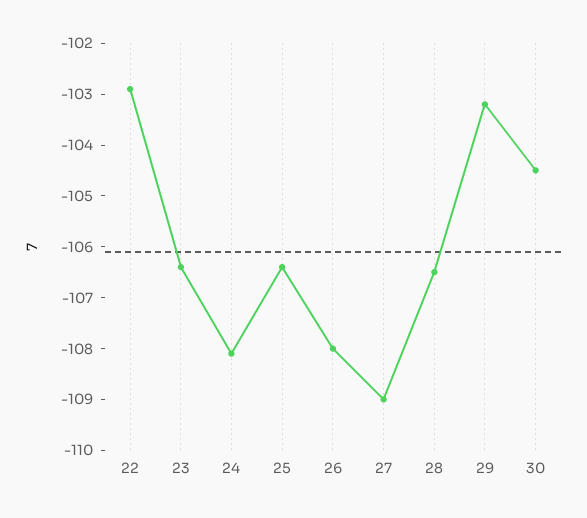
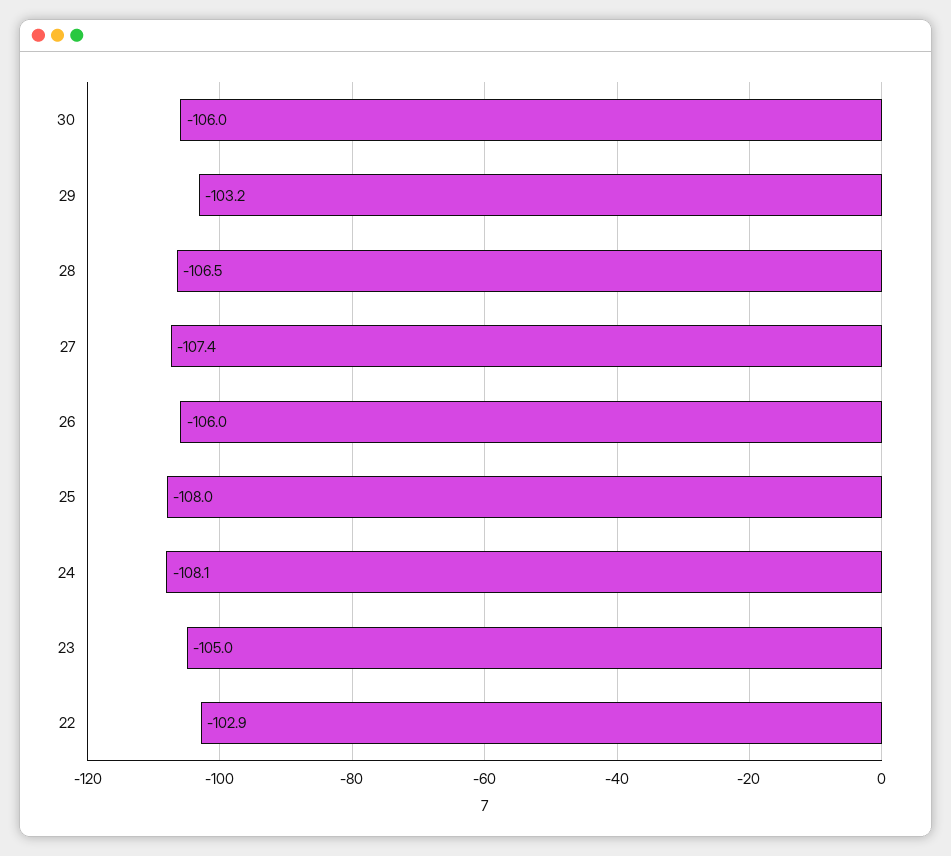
23: -106.5 -> -105
25: -106.5 -> -108
26: -108 -> -106
27: -109 -> -107.4
30: -104.5 -> -106

